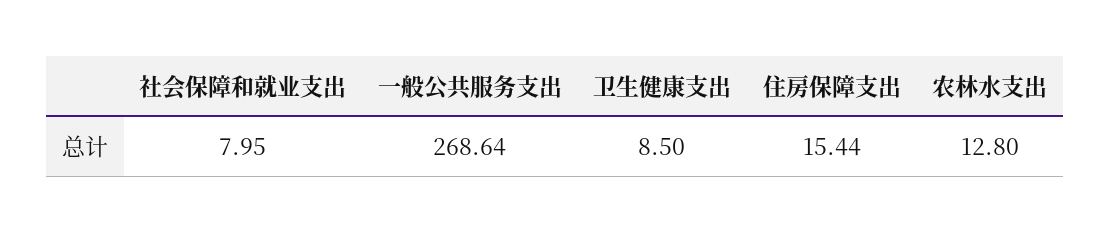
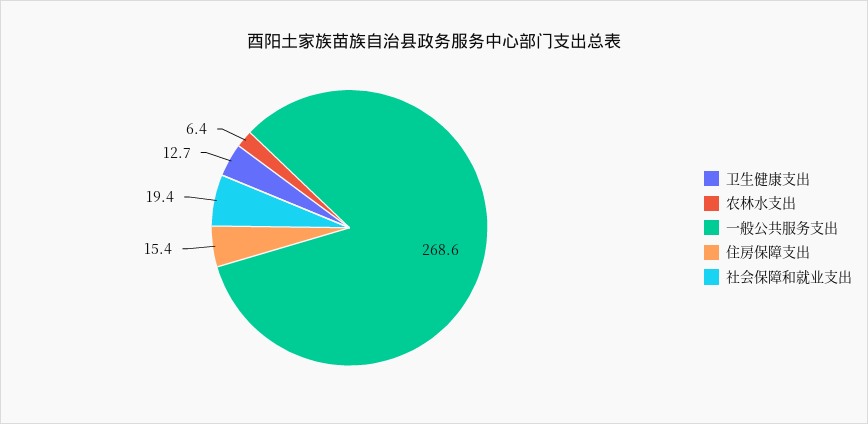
社会保障和就业支出: 7.95 -> 19.4
卫生健康支出: 8.5 -> 12.7
农林水支出: 12.8 -> 6.4

